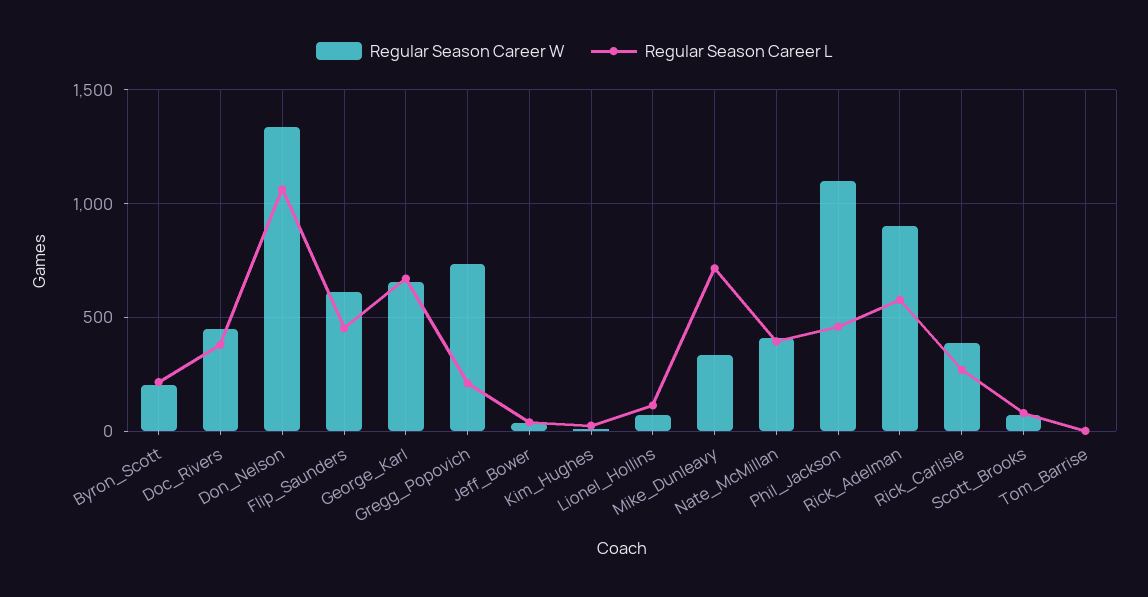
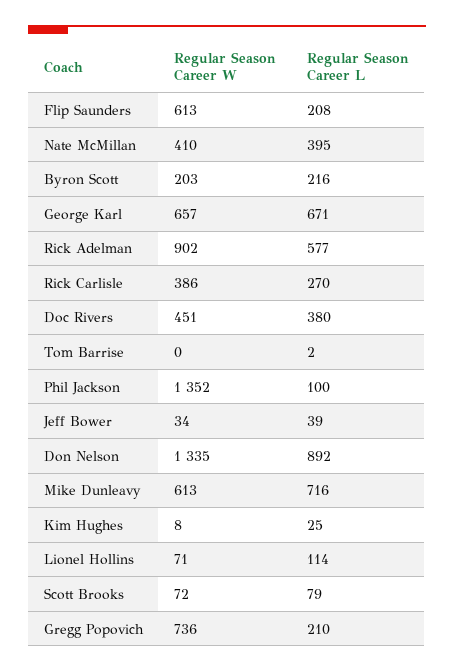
Regular Season Career L, Don_Nelson: 1050 -> 892
Regular Season Career L, Flip_Saunders: 450 -> 208
Regular Season Career W, Mike_Dunleavy: 350 -> 613
Regular Season Career W, Phil_Jackson: 1100 -> 1352
Regular Season Career L, Phil_Jackson: 450 -> 100

